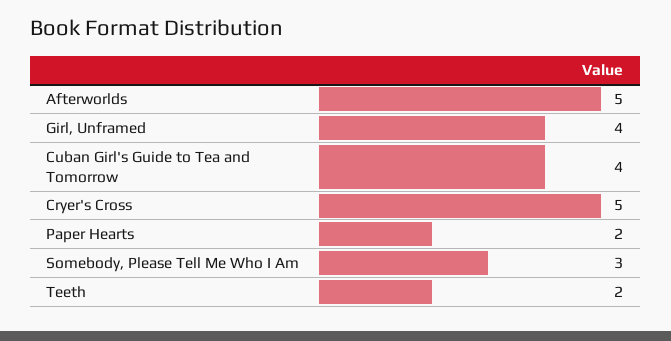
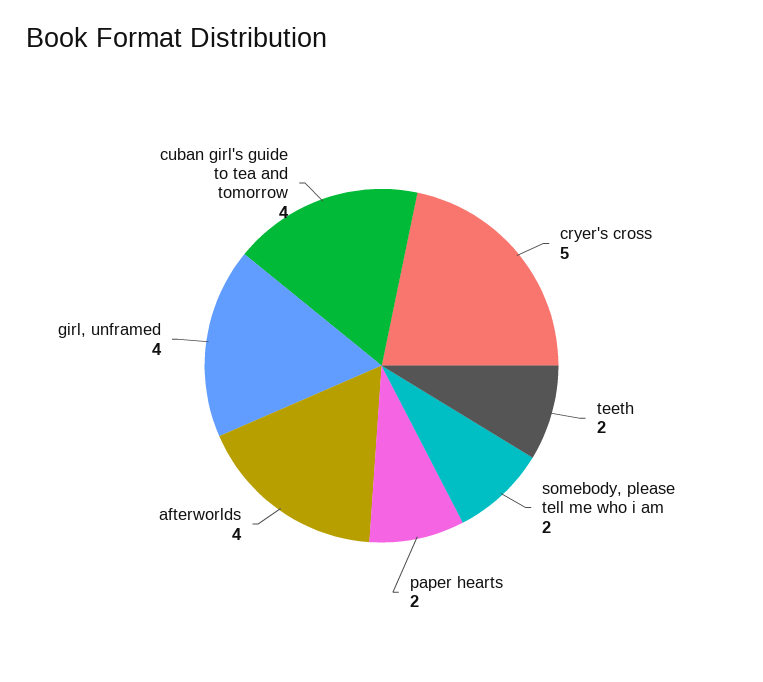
Afterworlds: 5 -> 4
Somebody, Please Tell Me Who I Am: 3 -> 2

